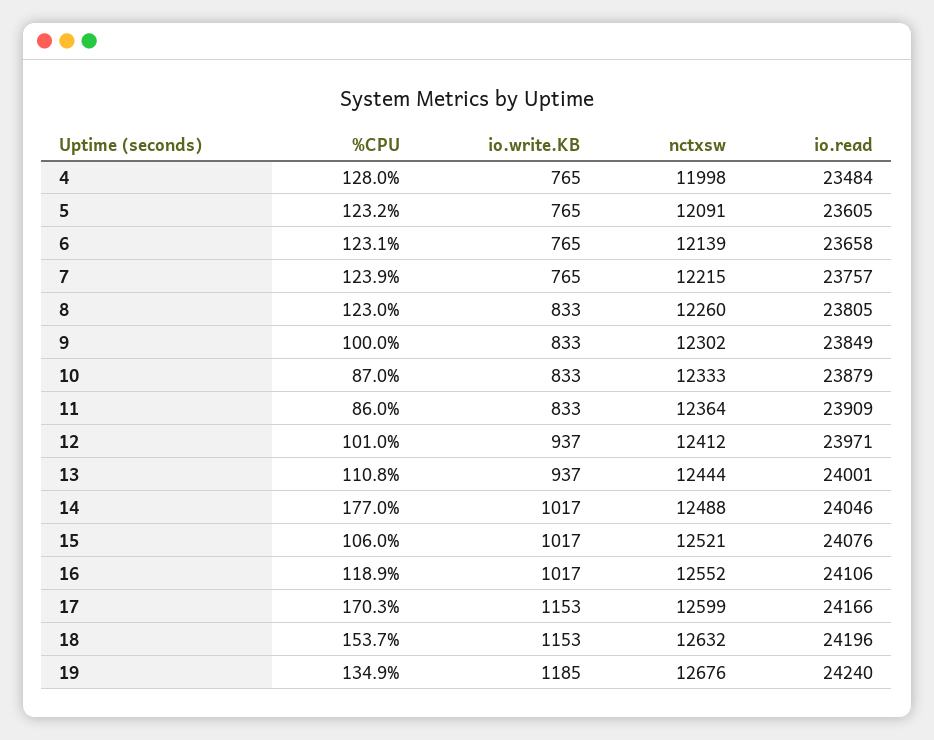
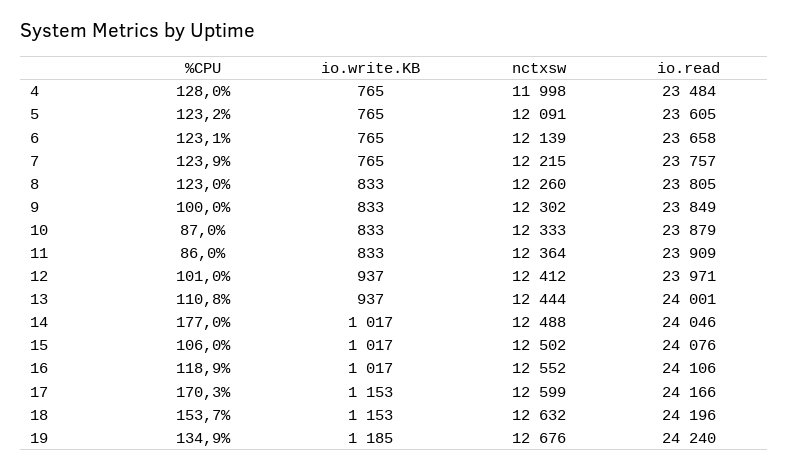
nctxsw, 15: 12521 -> 12502

